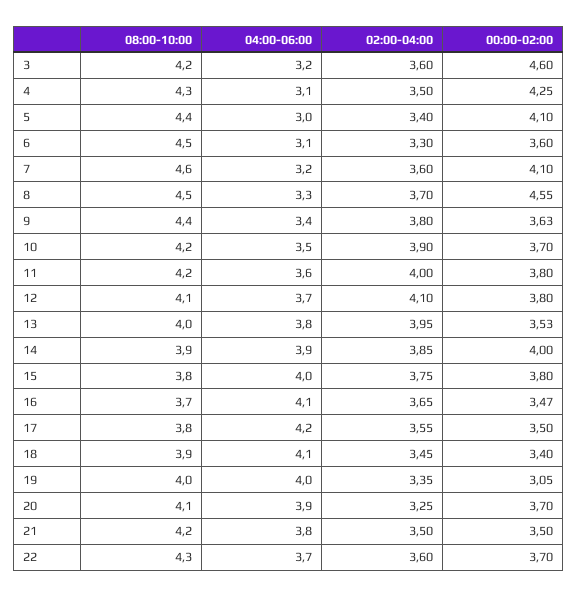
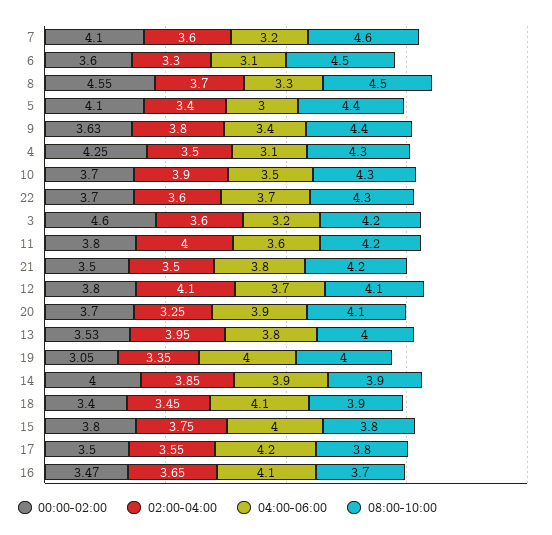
08:00-10:00, 10: 4.2 -> 4.3

